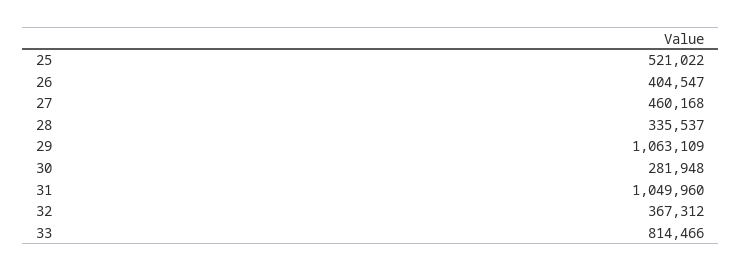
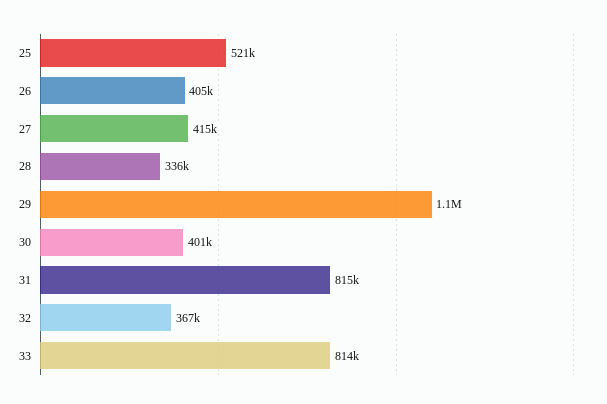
27: 460168 -> 415000
30: 281948 -> 401000
31: 1049960 -> 815000

